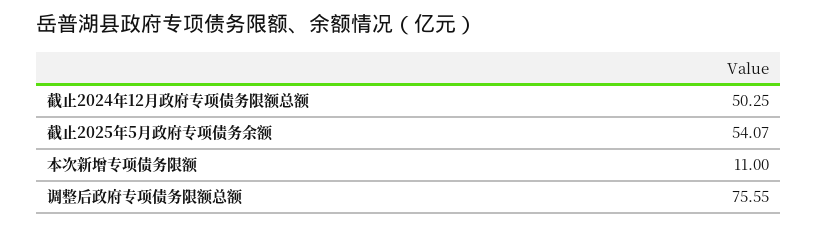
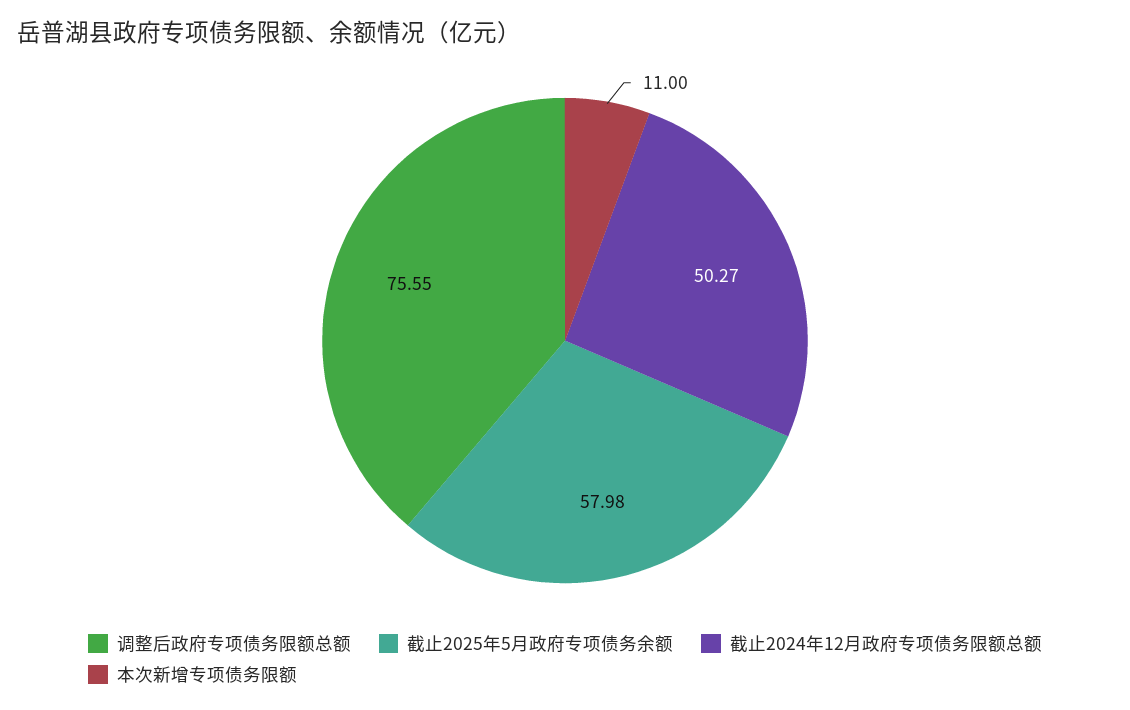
截止2024年12月政府专项债务限额总额: 50.25 -> 50.27
截止2025年5月政府专项债务余额: 54.07 -> 57.98

